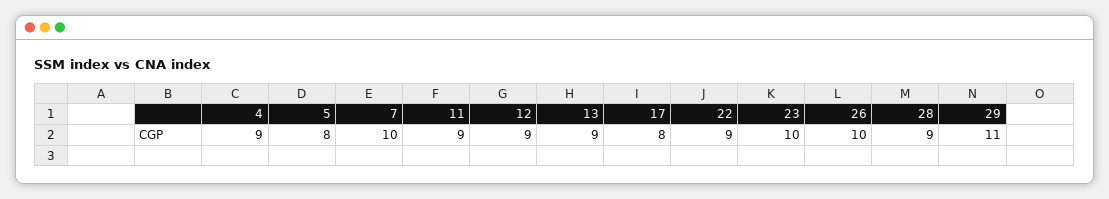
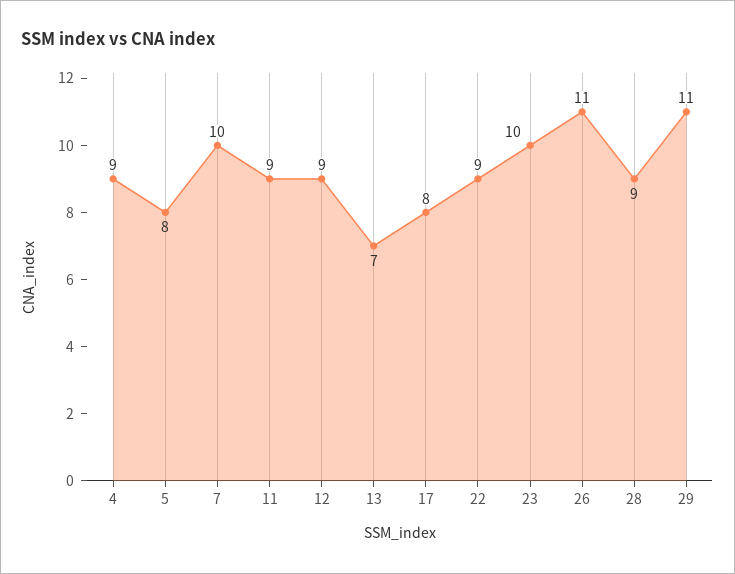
13: 9 -> 7
26: 10 -> 11

